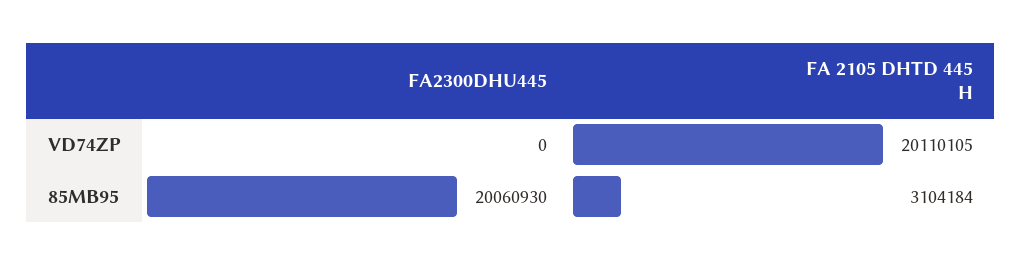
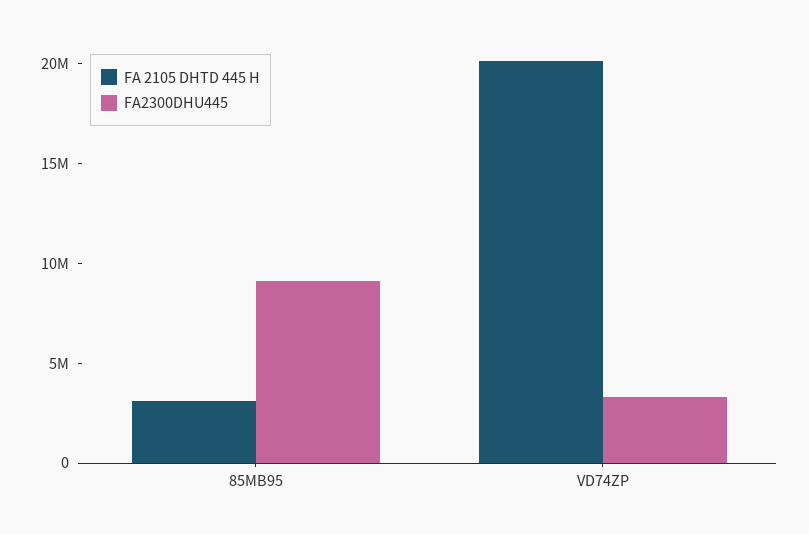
FA2300DHU445, VD74ZP: 0 -> 3000000
FA2300DHU445, 85MB95: 20060930 -> 9000000

